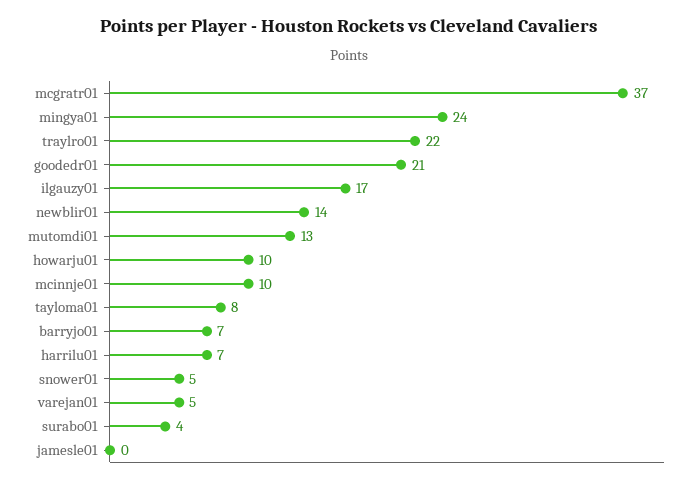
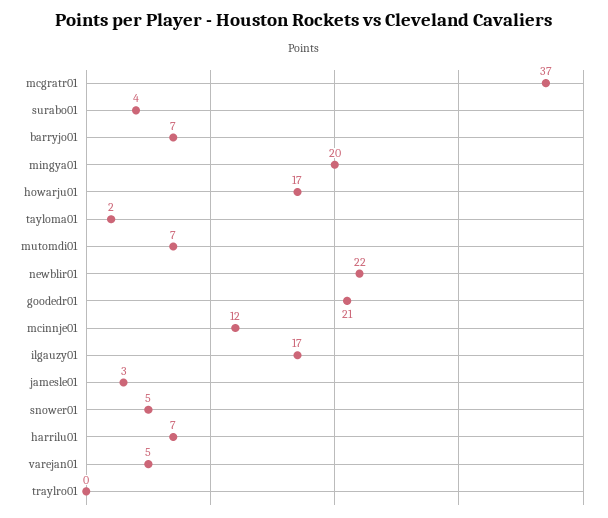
mingya01: 24 -> 20
traylro01: 22 -> 0
newblir01: 14 -> 22
mutomdi01: 13 -> 7
howarju01: 10 -> 17
mcinnje01: 10 -> 12
tayloma01: 8 -> 2
jamesle01: 0 -> 3

